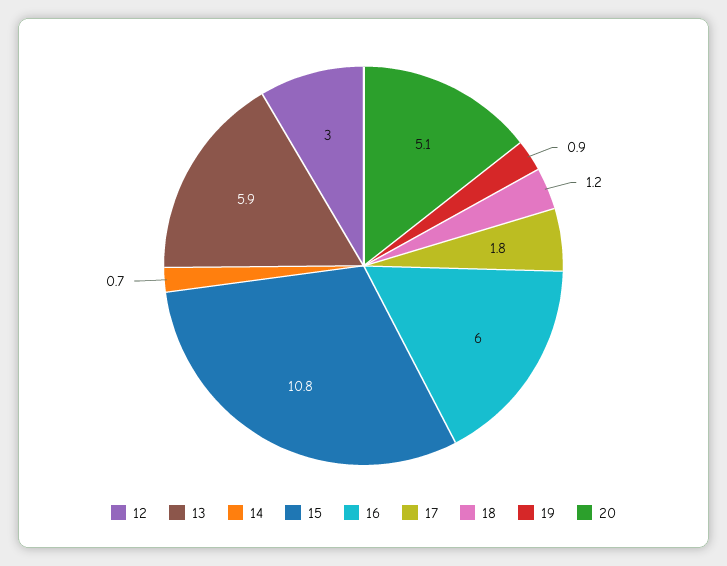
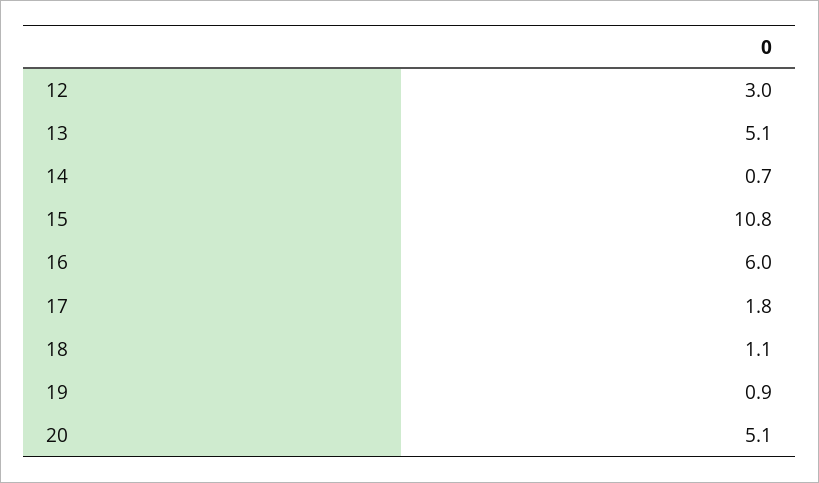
13: 5.9 -> 5.1
18: 1.2 -> 1.1

